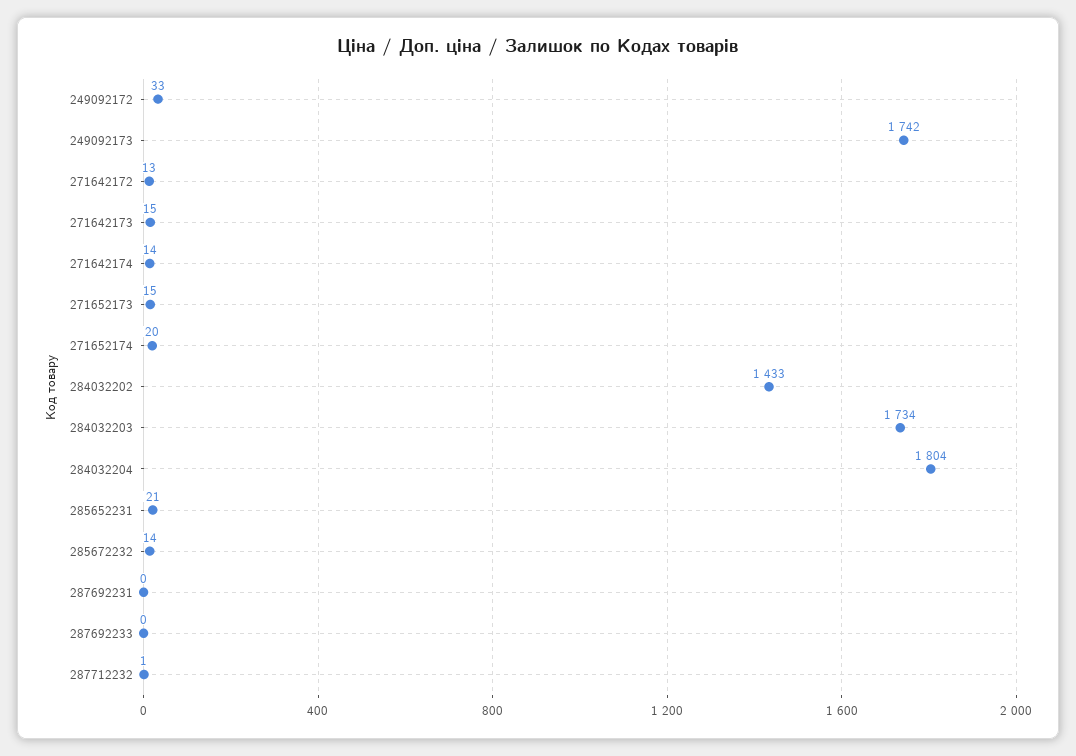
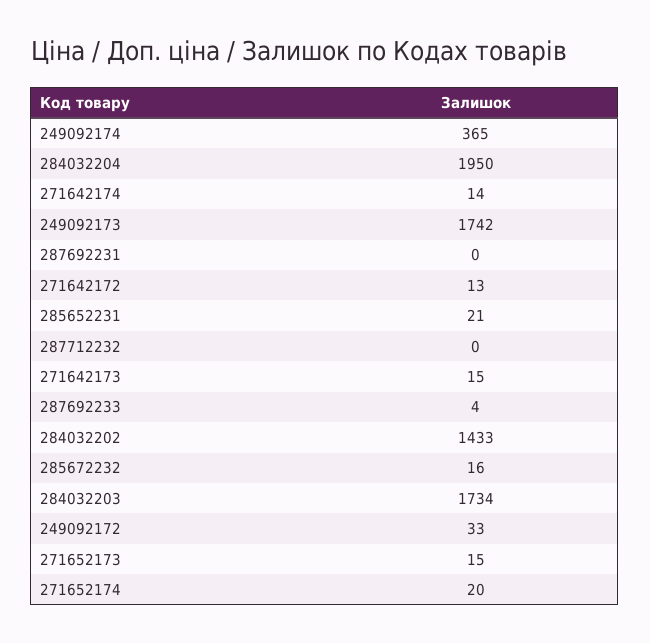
284032204: 1804 -> 1950
285672232: 14 -> 16
287692233: 0 -> 4
287712232: 1 -> 0
249092174: none -> 365

